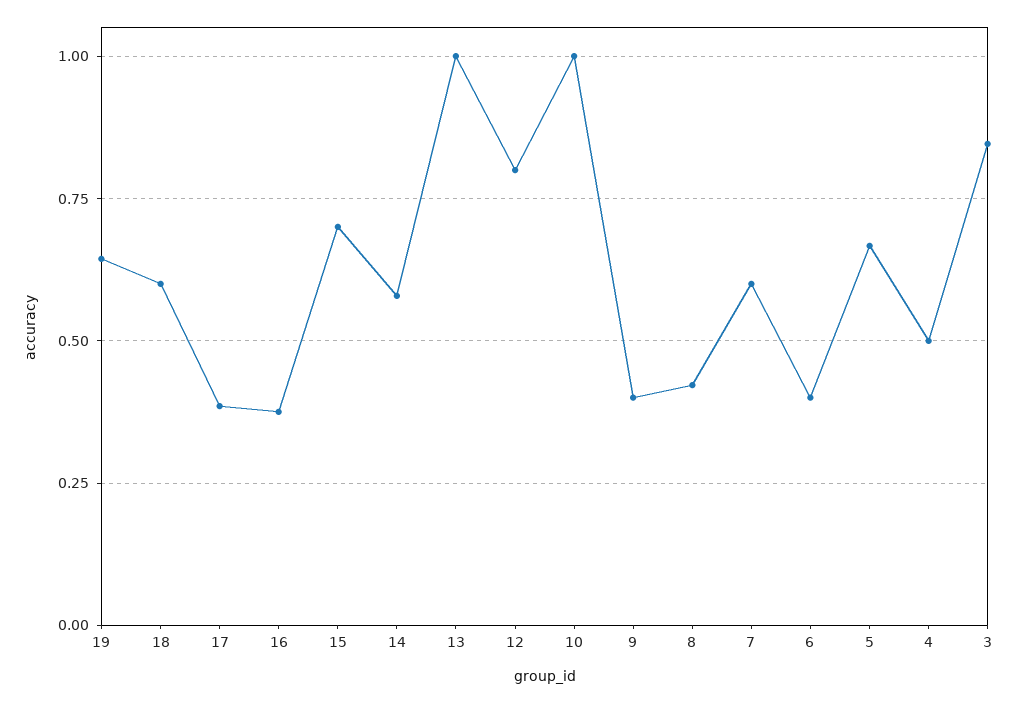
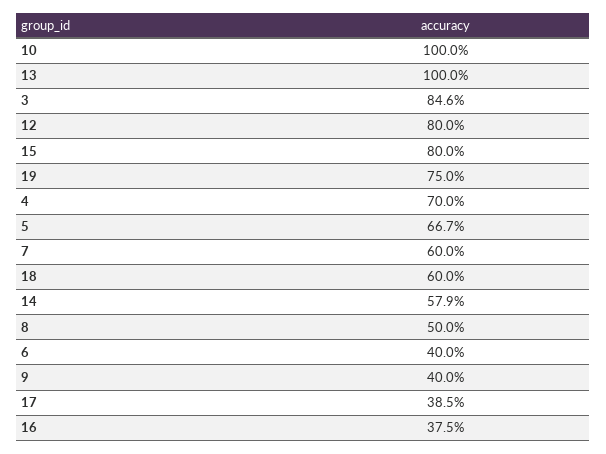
19: 0.65 -> 0.75
15: 0.7 -> 0.8
8: 0.425 -> 0.5
4: 0.5 -> 0.7

